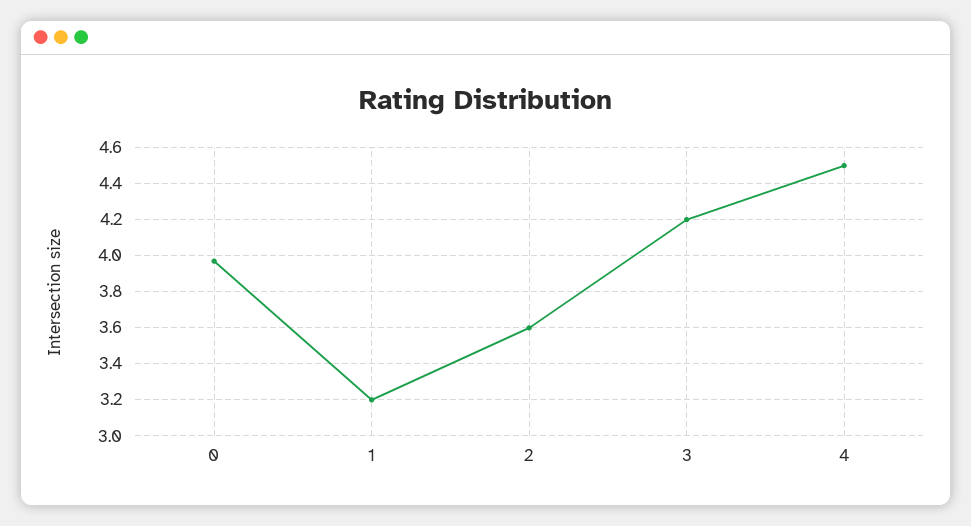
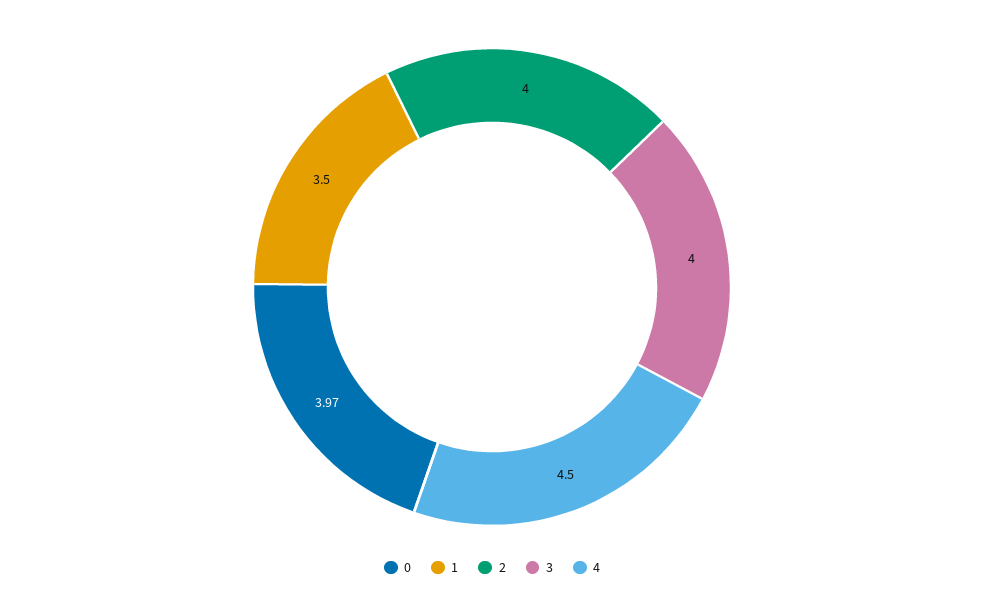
1: 3.2 -> 3.5
2: 3.6 -> 4
3: 4.2 -> 4

